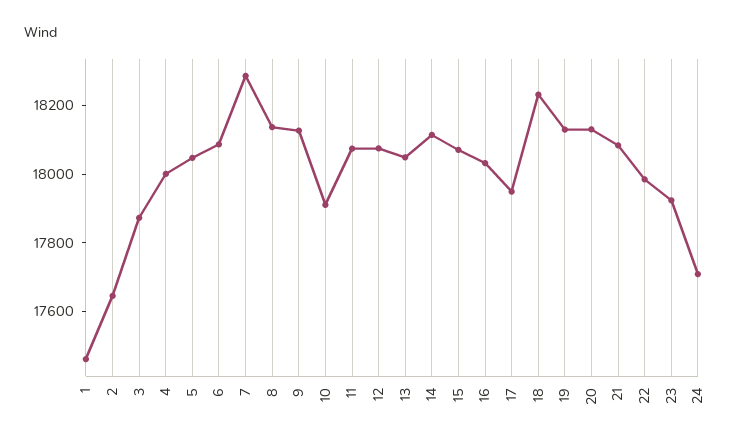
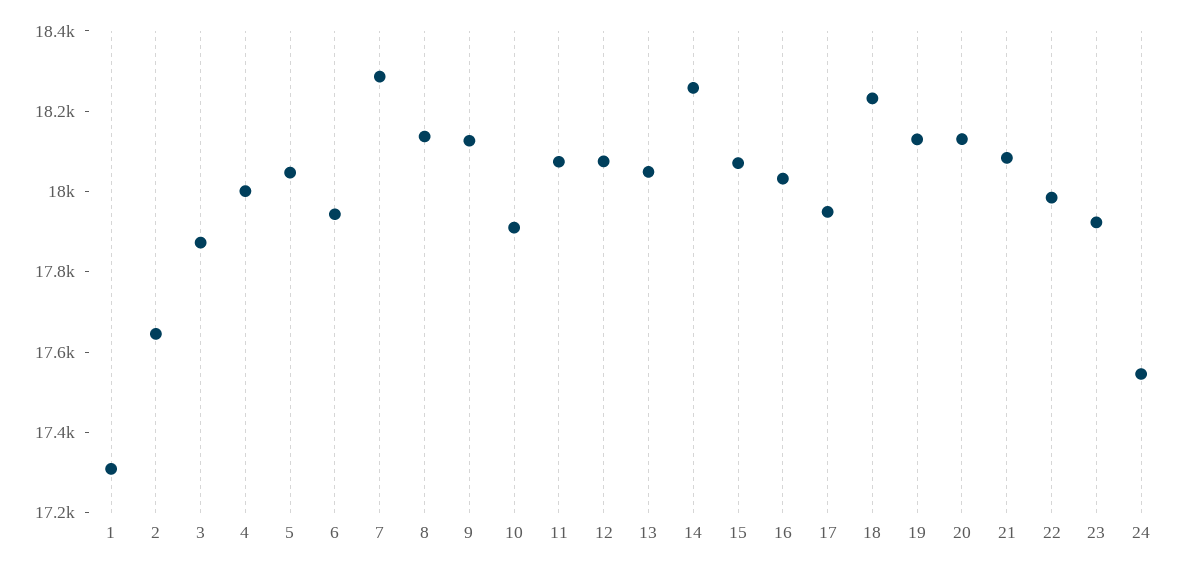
1: 17450 -> 17300
6: 18100 -> 17950
14: 18100 -> 18250
24: 17700 -> 17550

